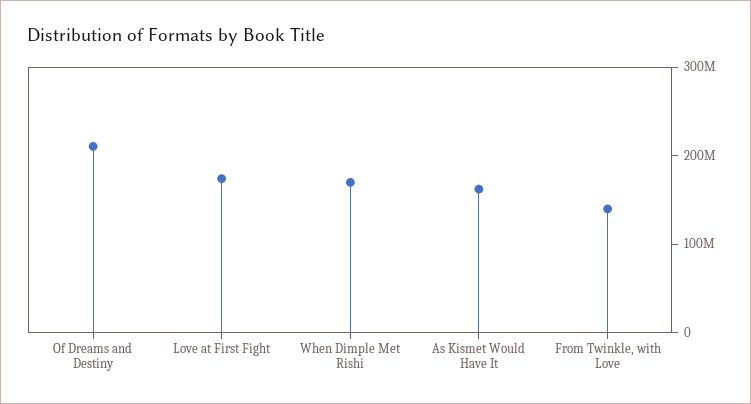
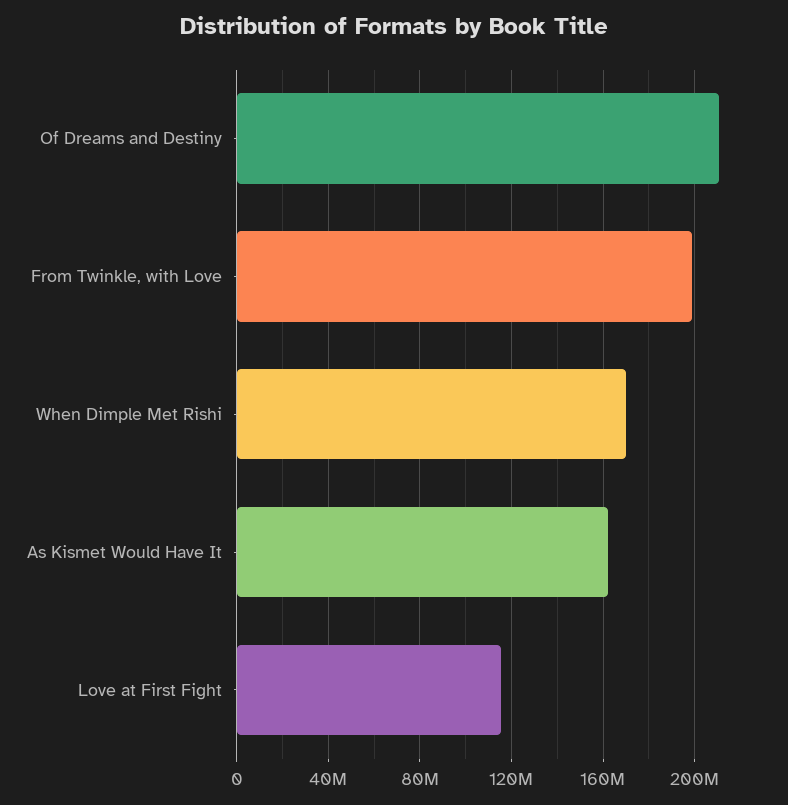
Love at First Fight: 180000000 -> 115000000
From Twinkle, with Love: 140000000 -> 200000000

